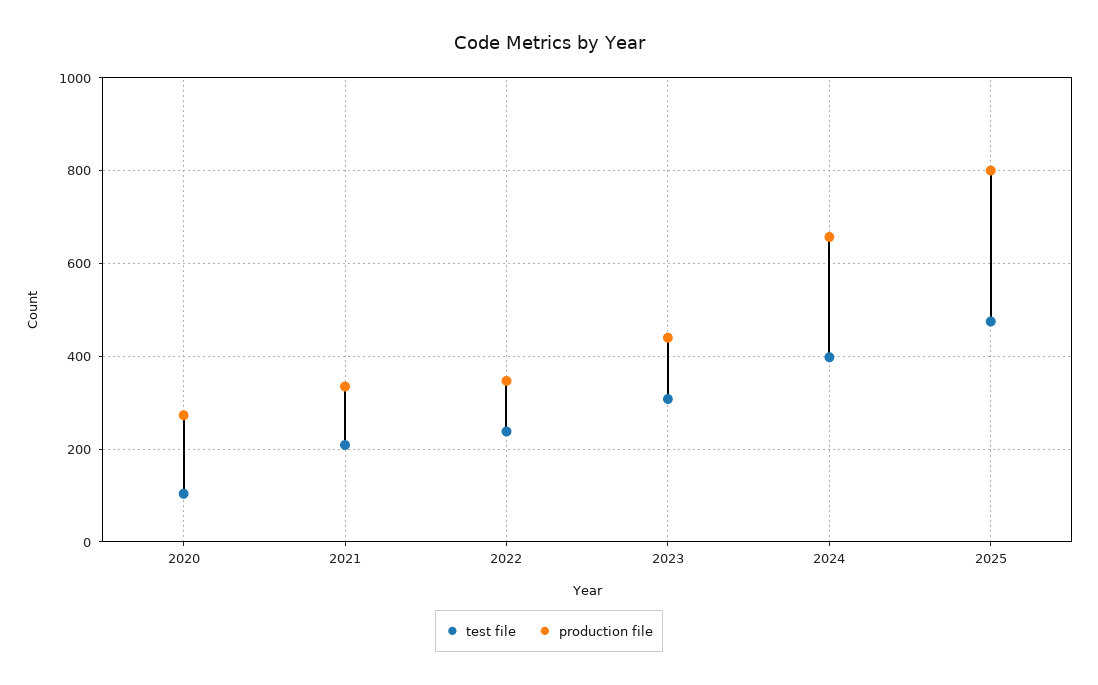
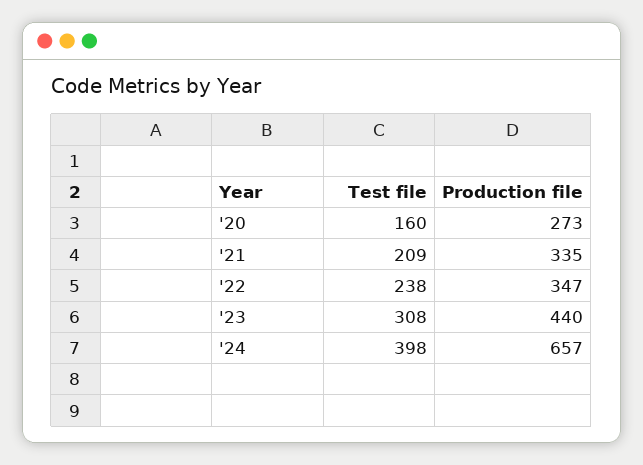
test file, 2020: 100 -> 160
test file, 2025: 480 -> none
production file, 2025: 800 -> none

